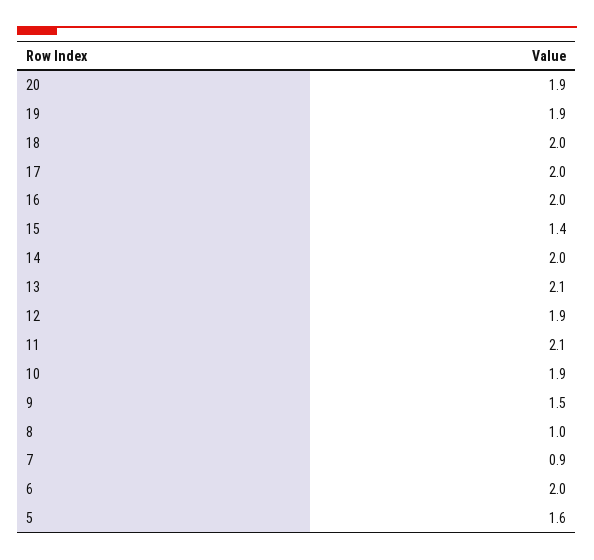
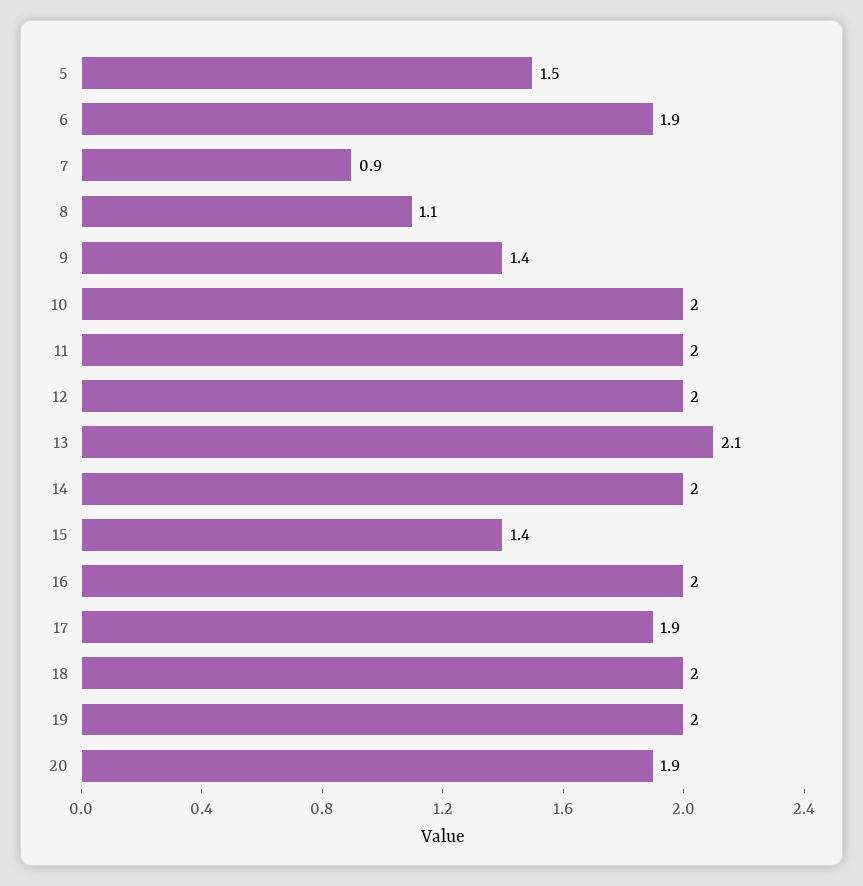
19: 1.9 -> 2
17: 2 -> 1.9
12: 1.9 -> 2
11: 2.1 -> 2
10: 1.9 -> 2
9: 1.5 -> 1.4
8: 1 -> 1.1
6: 2 -> 1.9
5: 1.6 -> 1.5

